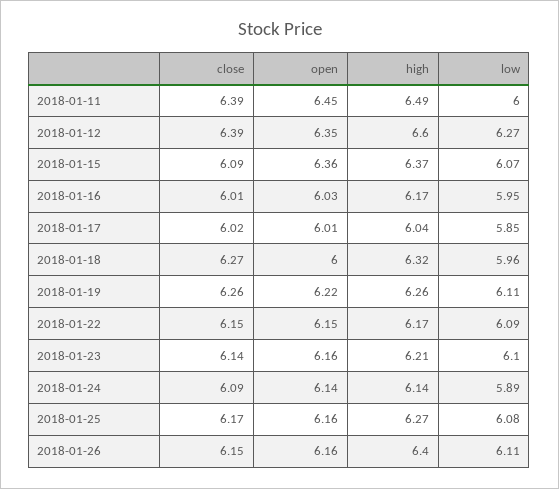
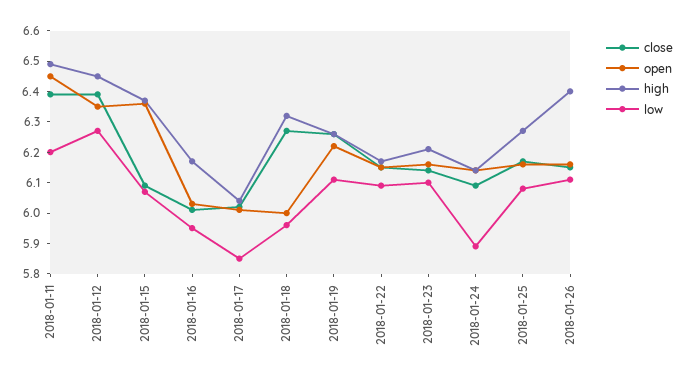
low, 2018-01-11: 6 -> 6.2
high, 2018-01-12: 6.6 -> 6.45

